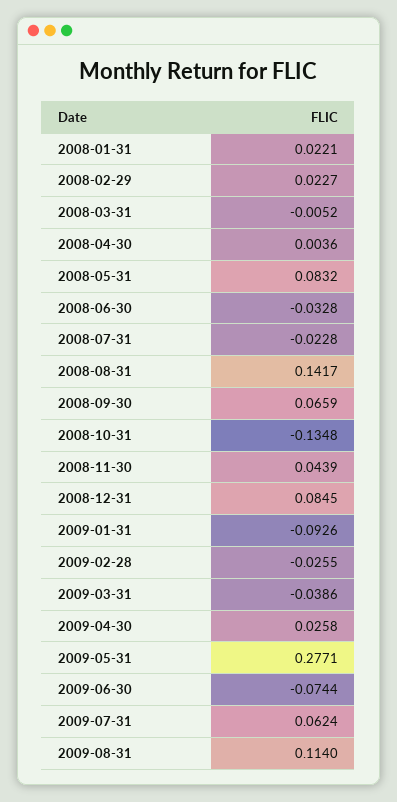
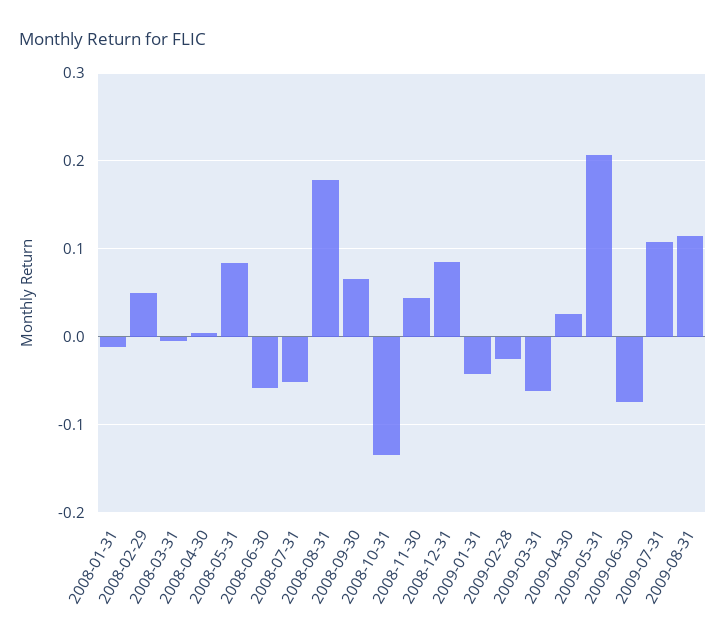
2008-01-31: 0.0221 -> -0.01
2008-02-29: 0.0227 -> 0.05
2008-06-30: -0.0328 -> -0.06
2008-07-31: -0.0228 -> -0.05
2008-08-31: 0.1417 -> 0.18
2009-01-31: -0.0926 -> -0.04
2009-03-31: -0.0386 -> -0.06
2009-05-31: 0.2771 -> 0.21
2009-07-31: 0.0624 -> 0.11

